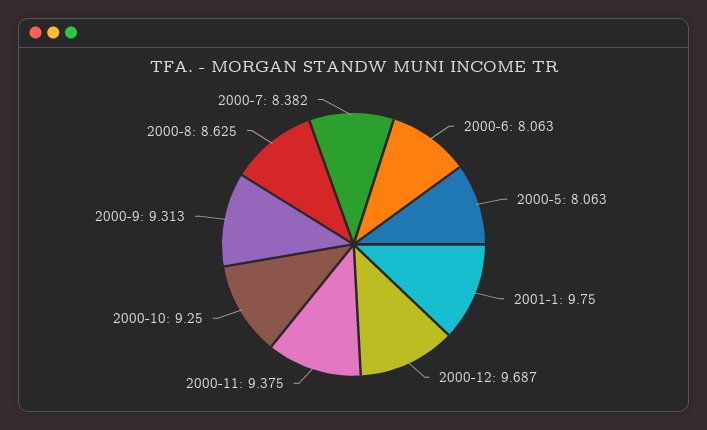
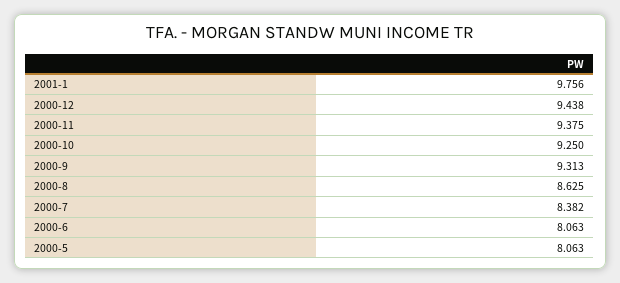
2001-1: 9.75 -> 9.756
2000-12: 9.687 -> 9.438

